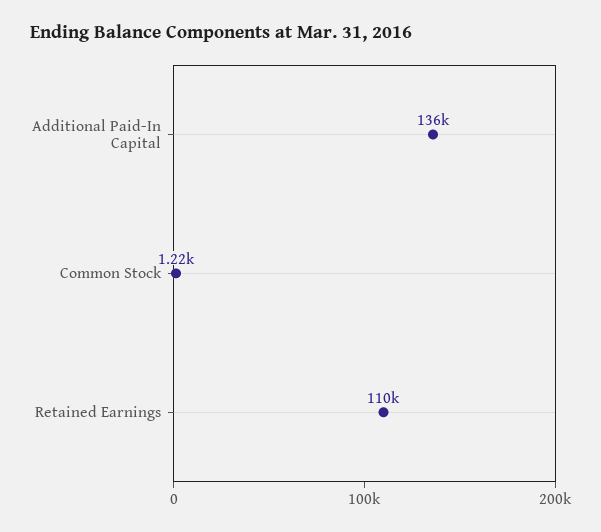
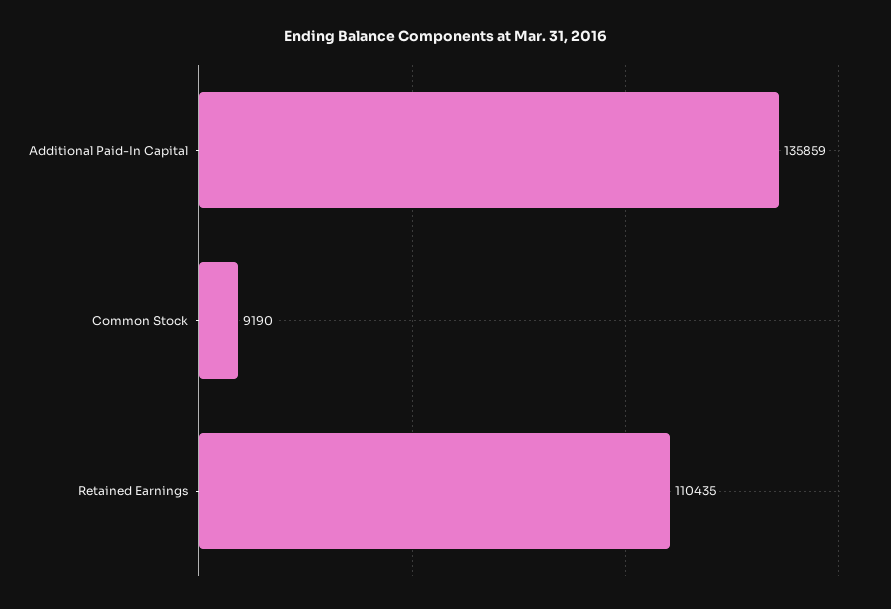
Common Stock: 1220 -> 9190

